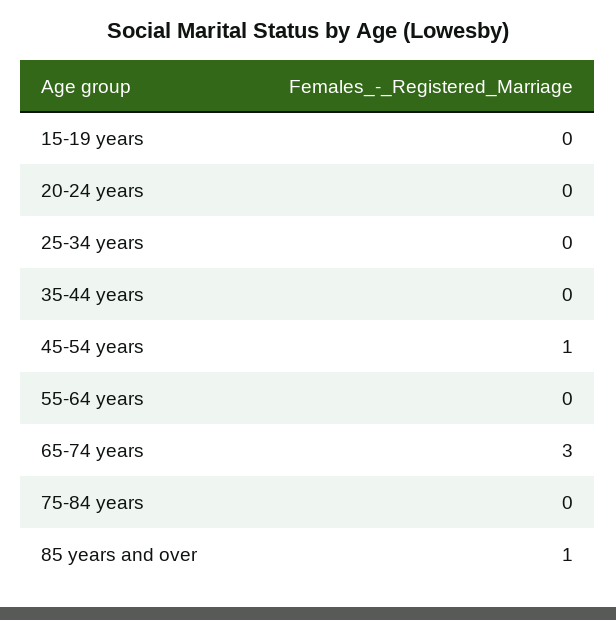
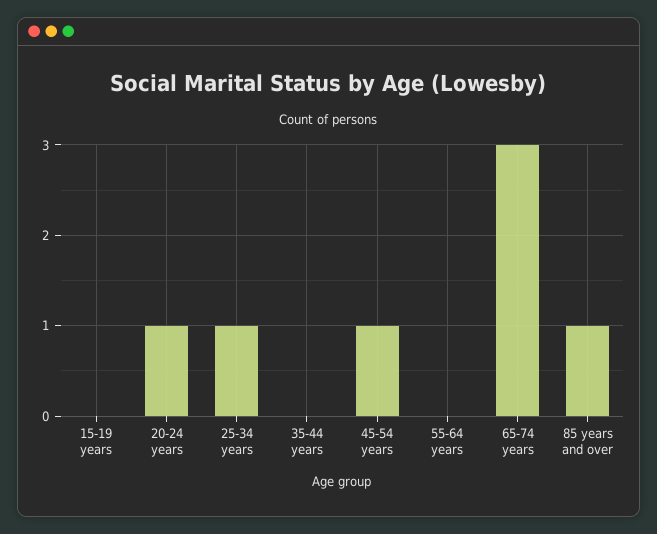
20-24 years: 0 -> 1
25-34 years: 0 -> 1
75-84 years: 0 -> none

